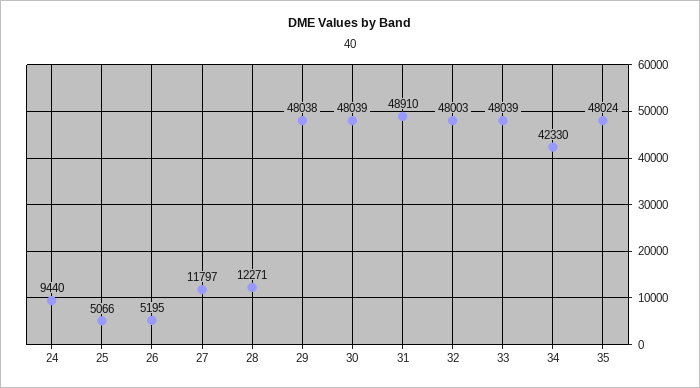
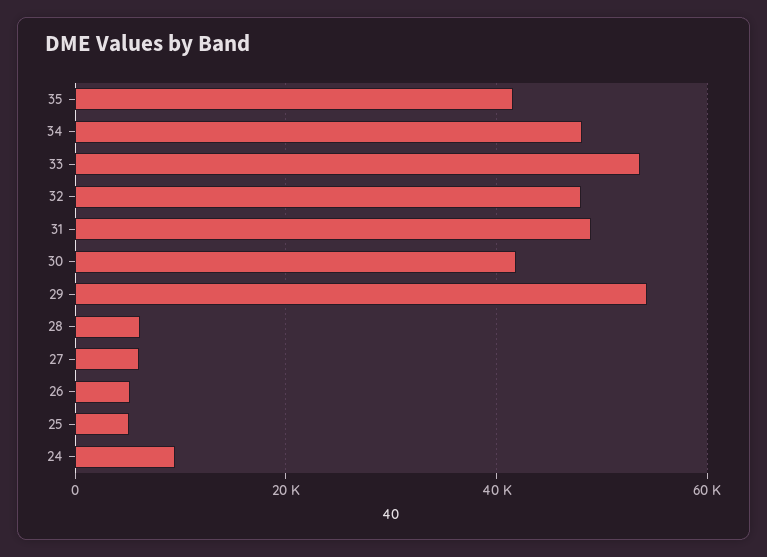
27: 11797 -> 6000
28: 12271 -> 6000
29: 48038 -> 54000
30: 48039 -> 42000
33: 48039 -> 54000
34: 42330 -> 48000
35: 48024 -> 42000

